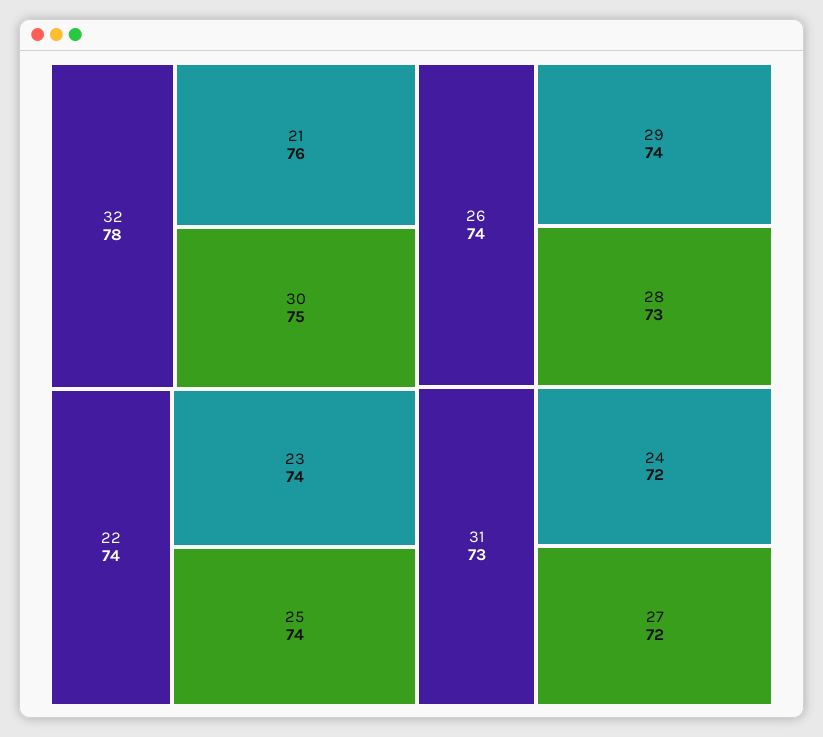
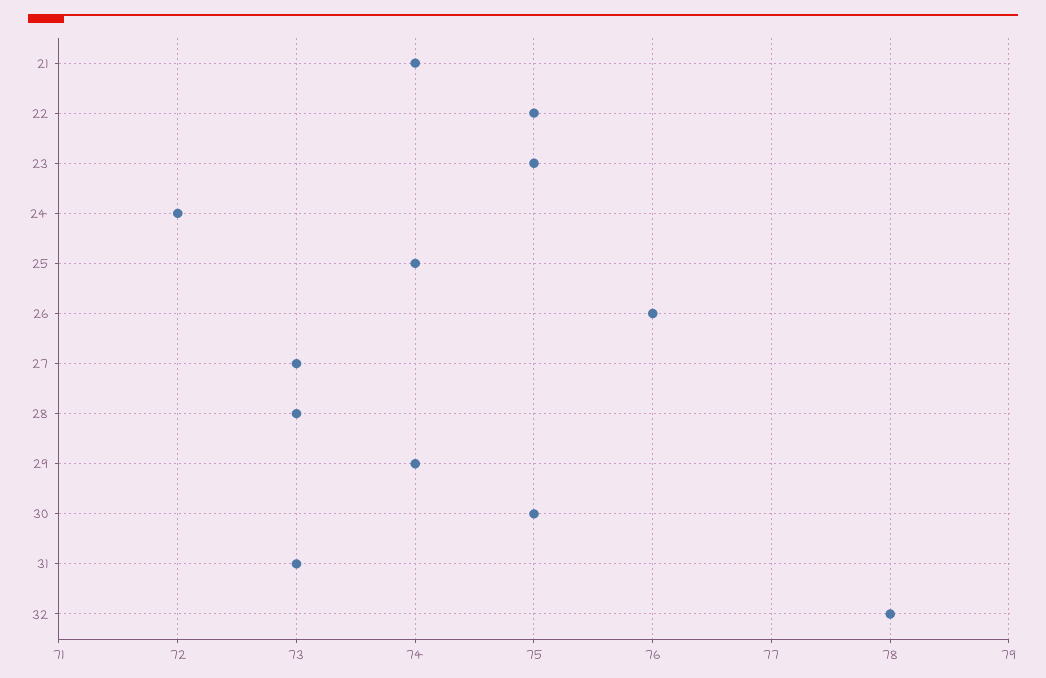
21: 76 -> 74
22: 74 -> 75
23: 74 -> 75
26: 74 -> 76
27: 72 -> 73

